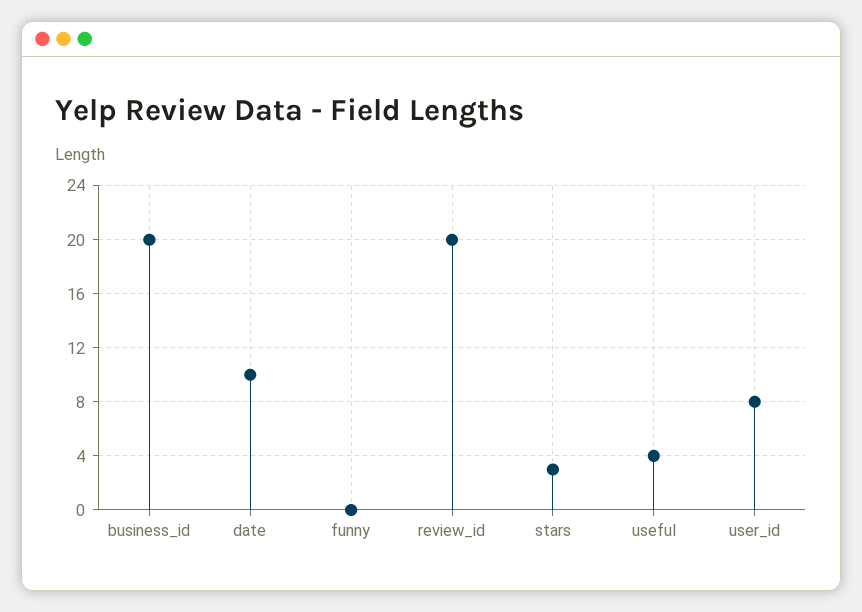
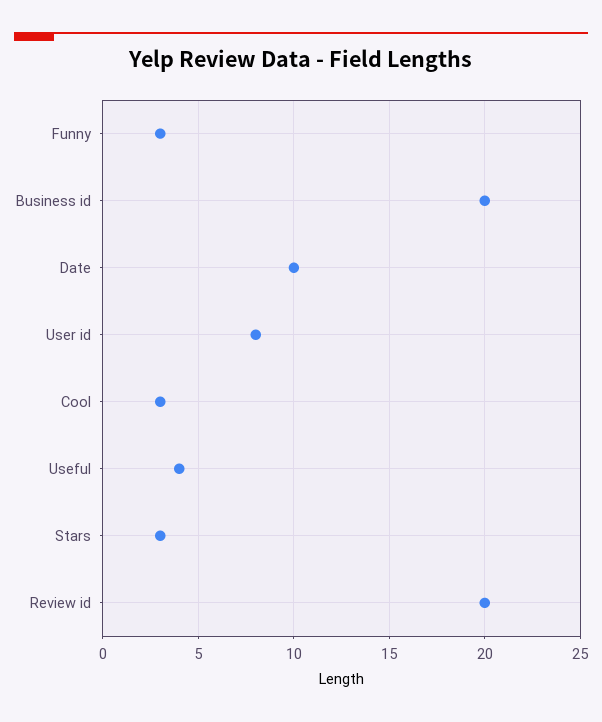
funny: 0 -> 3
Cool: none -> 3

